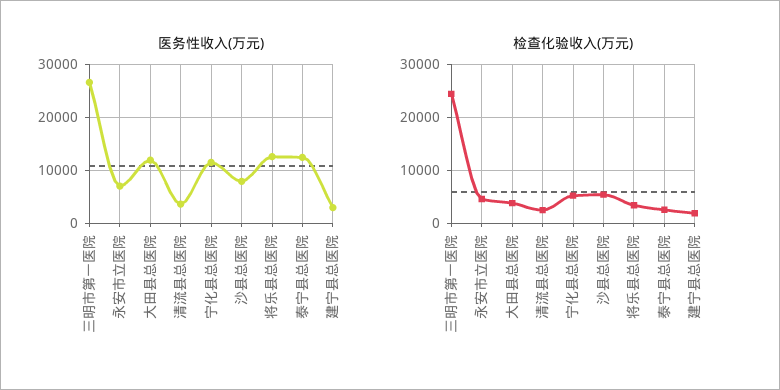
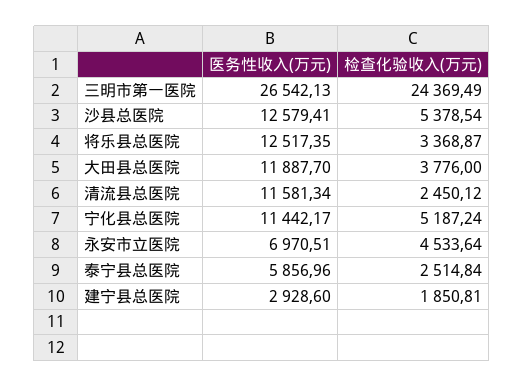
医务性收入(万元), 清流县总医院: 4000 -> 11581.34
医务性收入(万元), 沙县总医院: 8000 -> 12579.41
医务性收入(万元), 泰宁县总医院: 12000 -> 5856.96

